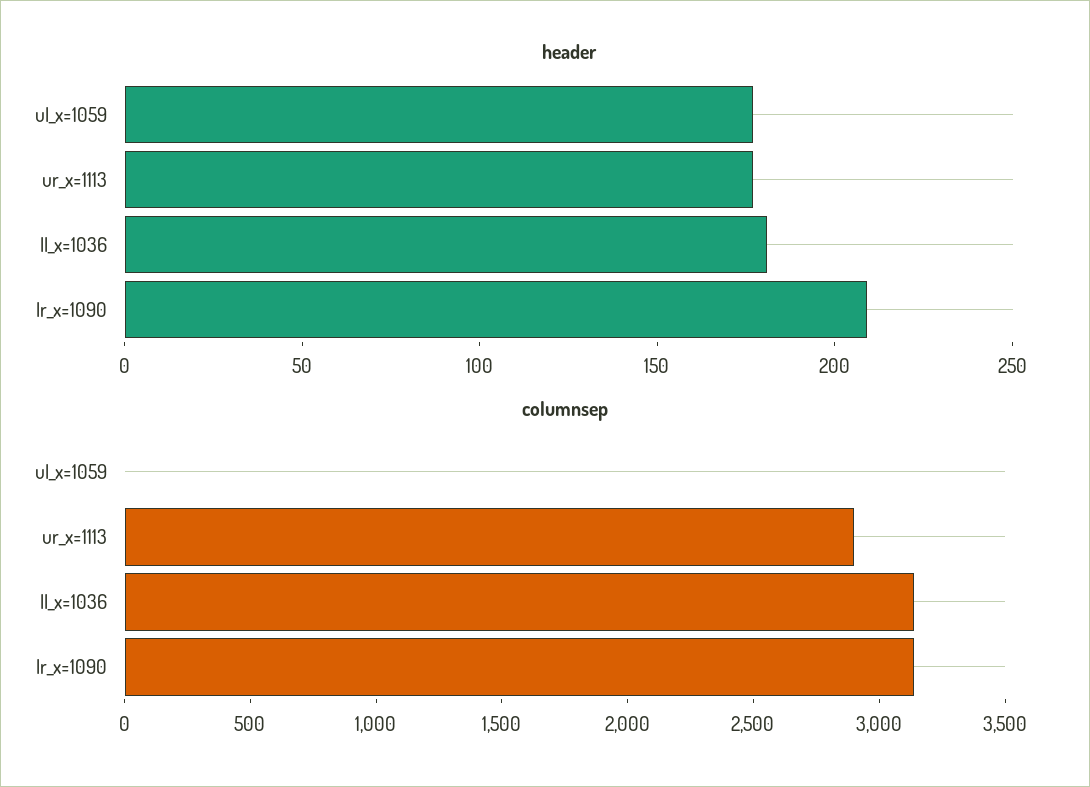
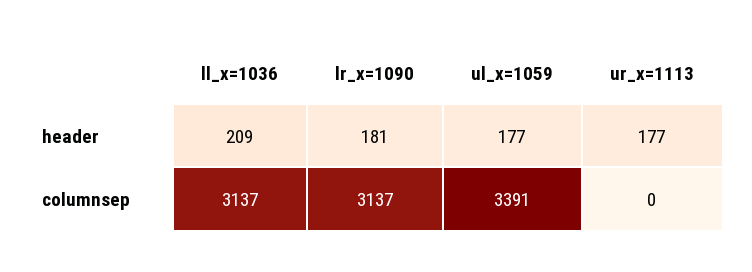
header, ll_x=1036: 180 -> 209
header, lr_x=1090: 210 -> 181
columnsep, ul_x=1059: 0 -> 3391
columnsep, ur_x=1113: 2900 -> 0

